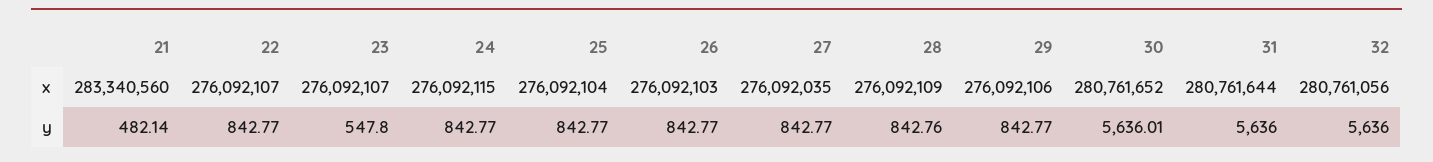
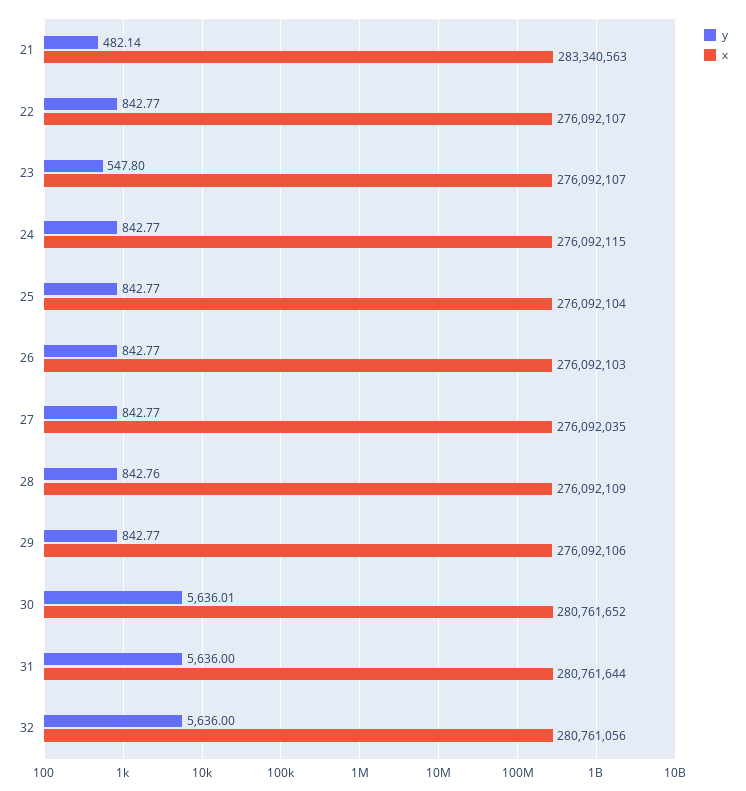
x, 21: 283340560 -> 283340563

